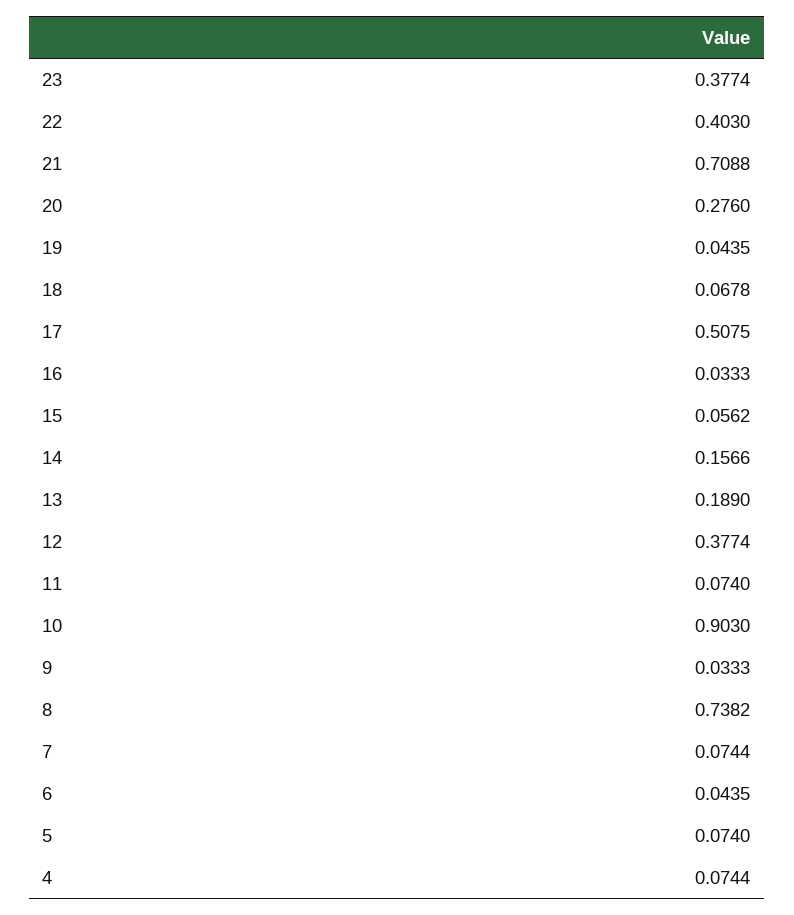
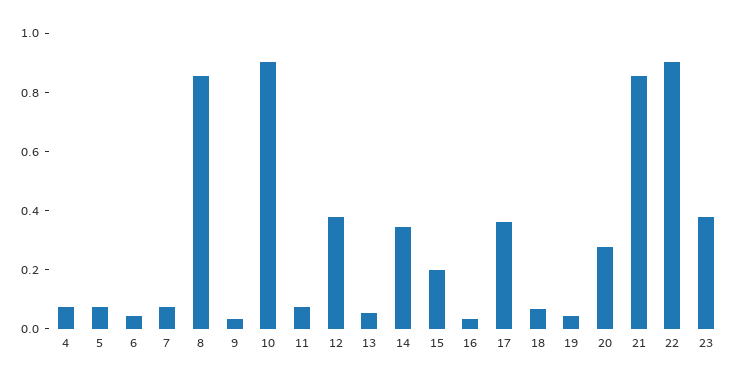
22: 0.403 -> 0.9
21: 0.7088 -> 0.85
17: 0.5075 -> 0.35
15: 0.0562 -> 0.2
14: 0.1566 -> 0.35
13: 0.189 -> 0.05
8: 0.7382 -> 0.85

